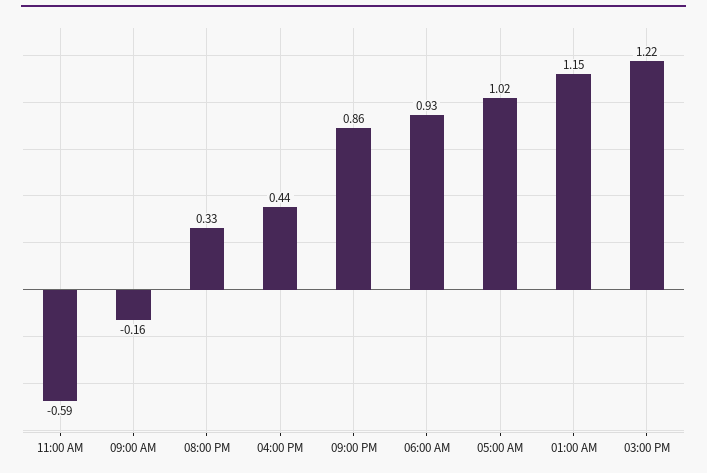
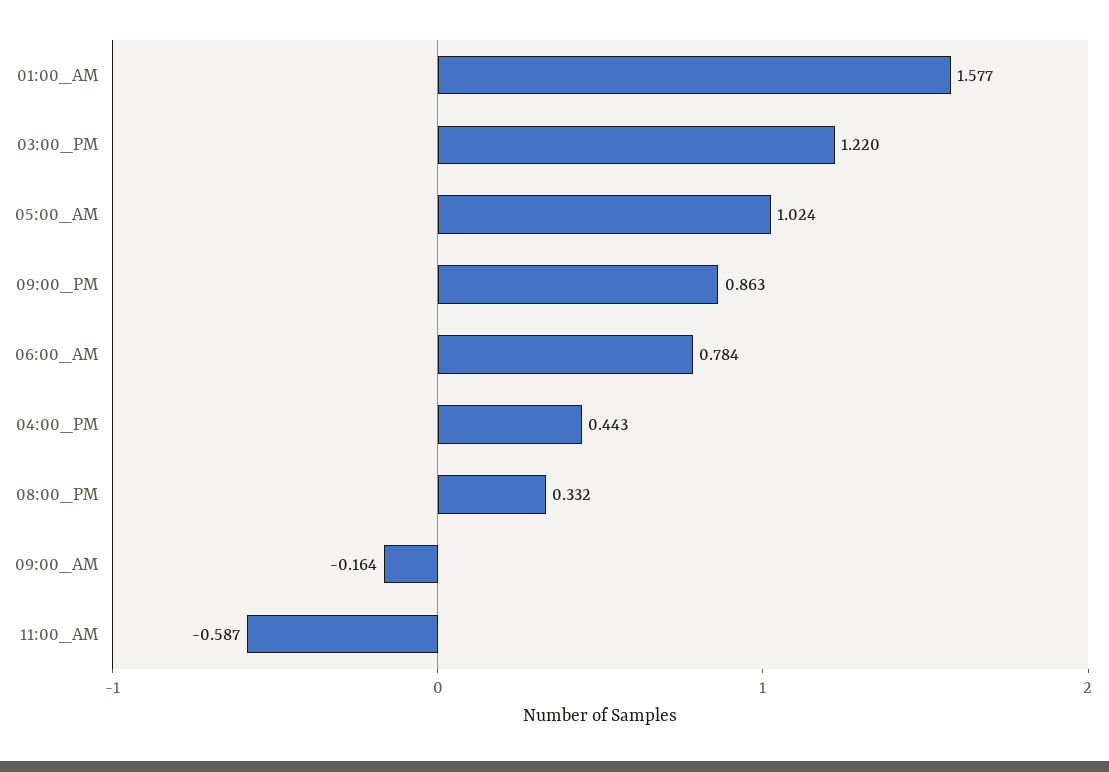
06:00 AM: 0.93 -> 0.784
01:00 AM: 1.15 -> 1.577

